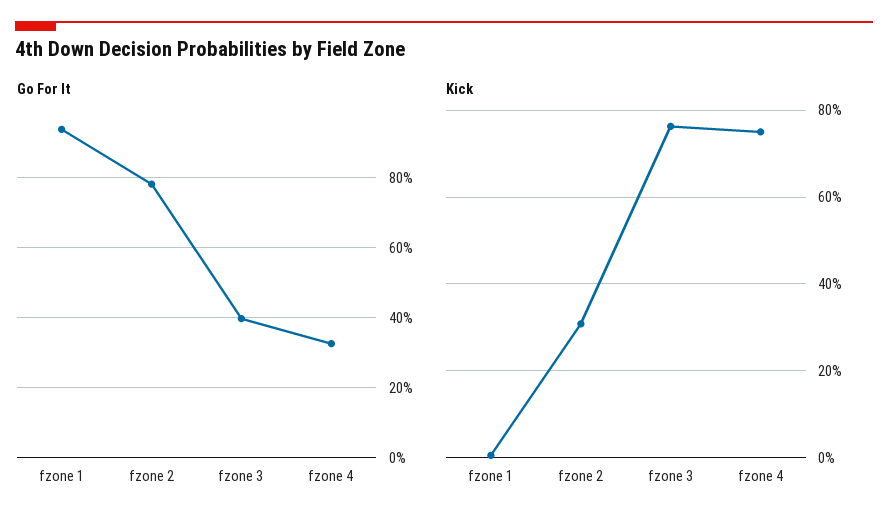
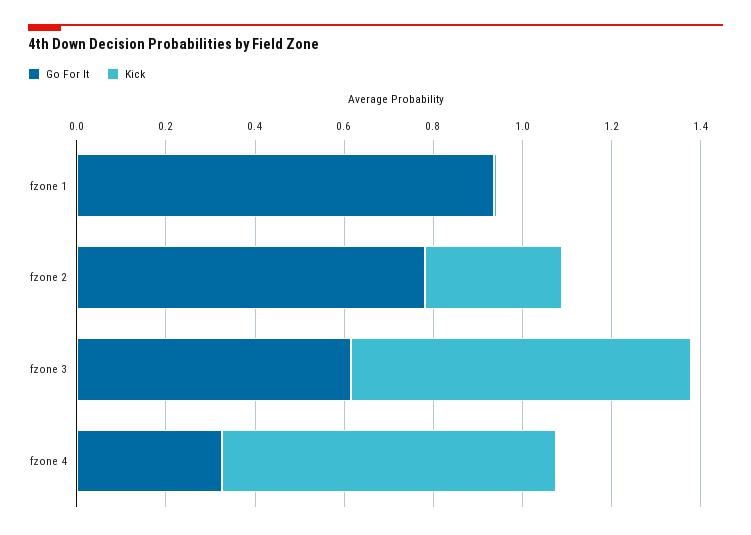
Go For It, fzone 3: 0.4 -> 0.6

